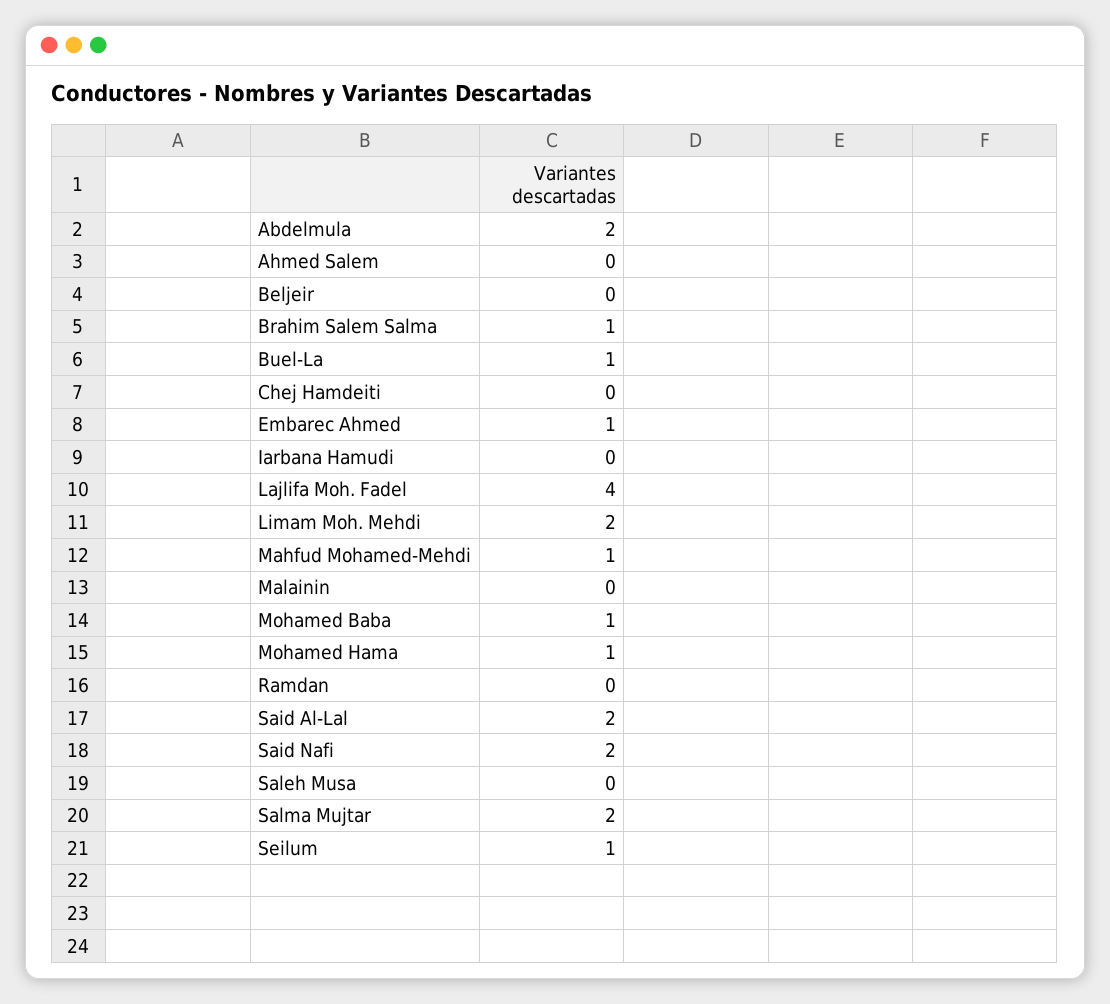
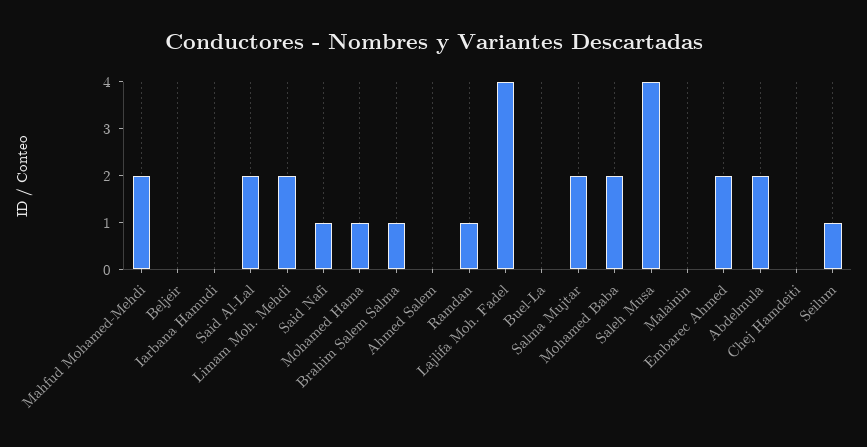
Buel-La: 1 -> 0
Embarec Ahmed: 1 -> 2
Mahfud Mohamed-Mehdi: 1 -> 2
Mohamed Baba: 1 -> 2
Ramdan: 0 -> 1
Said Nafi: 2 -> 1
Saleh Musa: 0 -> 4

